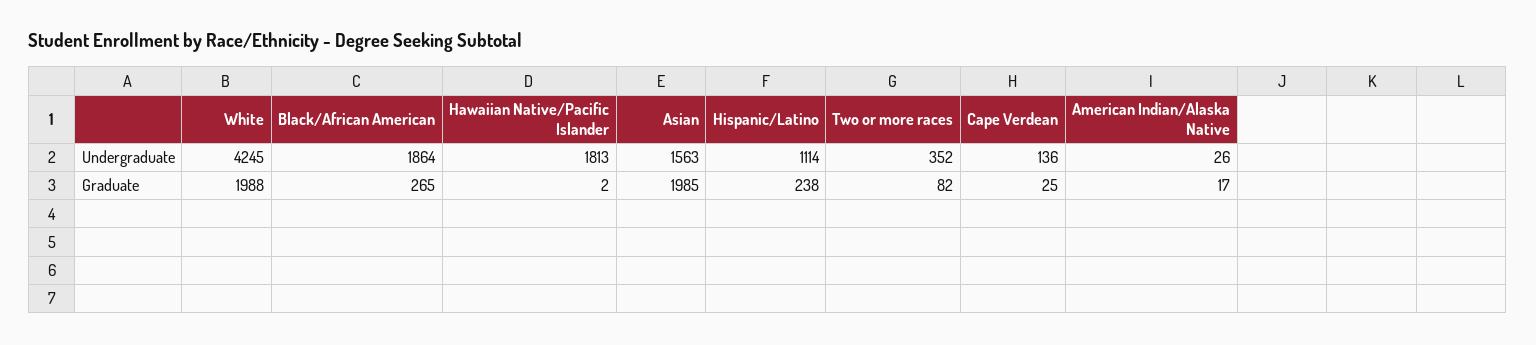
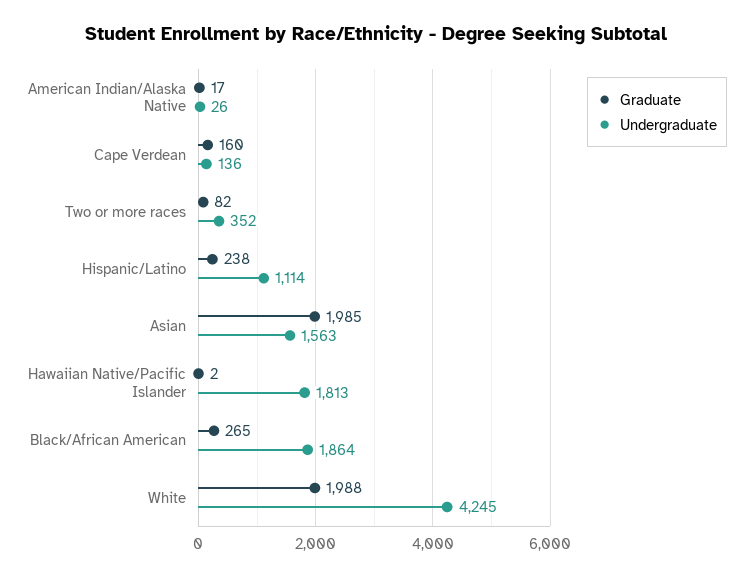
Graduate, Cape Verdean: 25 -> 160

